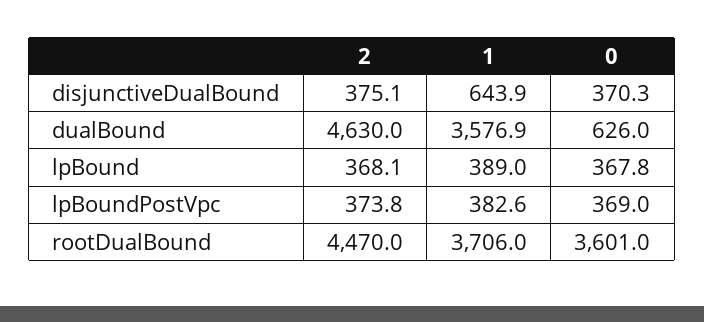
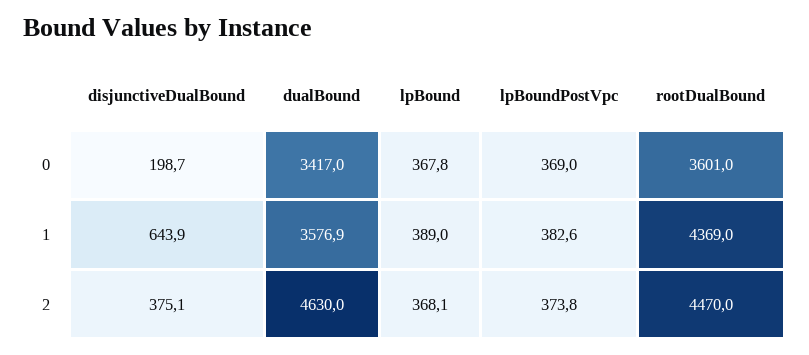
0, disjunctiveDualBound: 370.3 -> 198.7
0, dualBound: 626 -> 3417
1, rootDualBound: 3706 -> 4369

